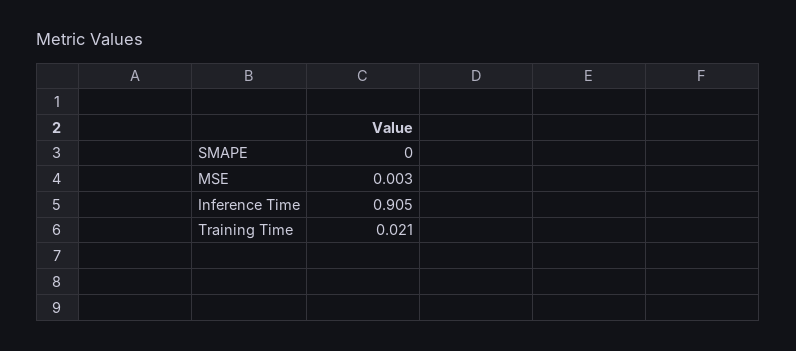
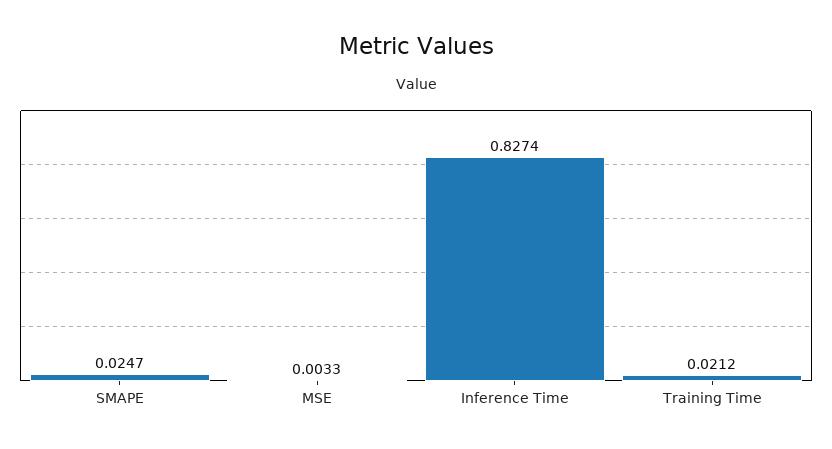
SMAPE: 0 -> 0.0247
Inference Time: 0.905 -> 0.8274

